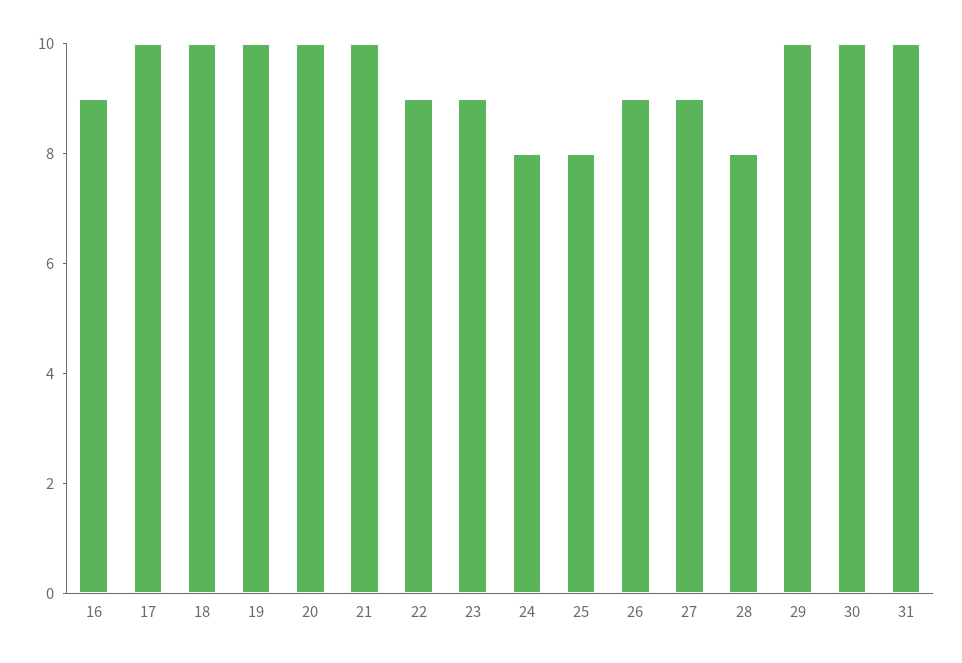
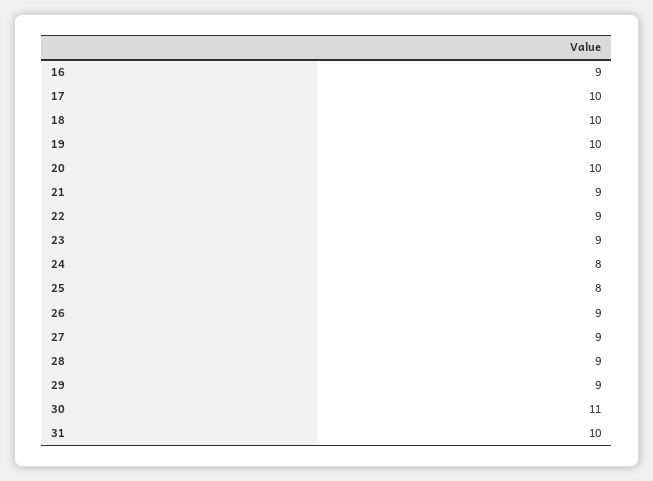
21: 10 -> 9
28: 8 -> 9
29: 10 -> 9
30: 10 -> 11

